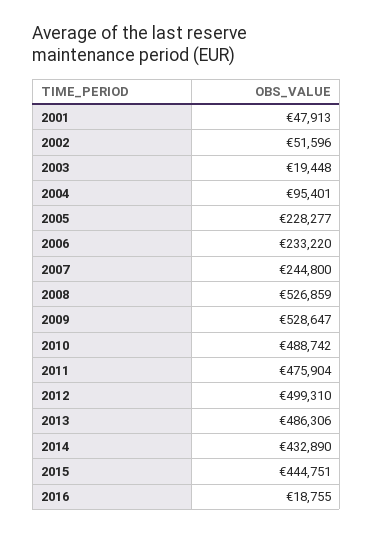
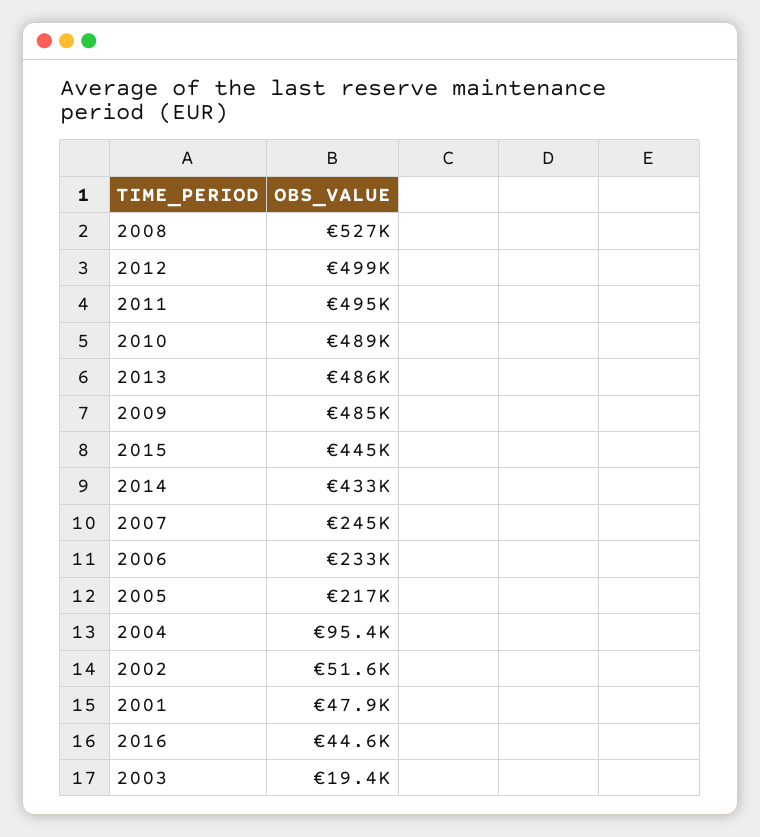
2005: 228277 -> 217000
2009: 528647 -> 485000
2011: 475904 -> 495000
2016: 18755 -> 44600

